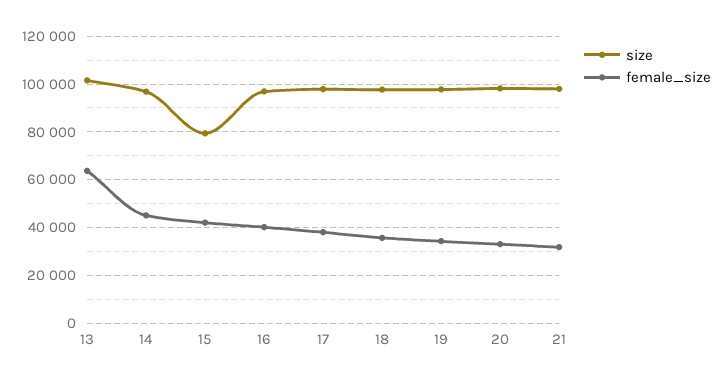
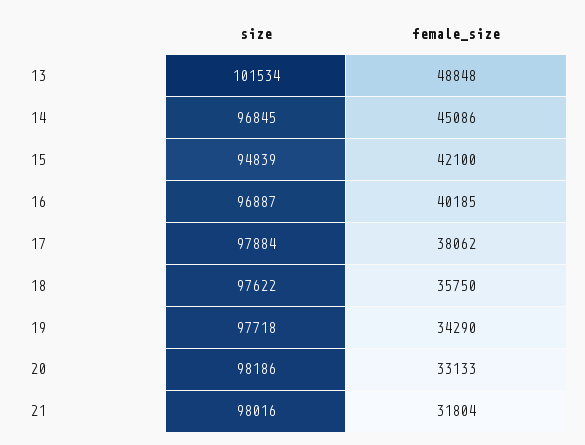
female_size, 13: 65000 -> 48848
size, 15: 80000 -> 94839

